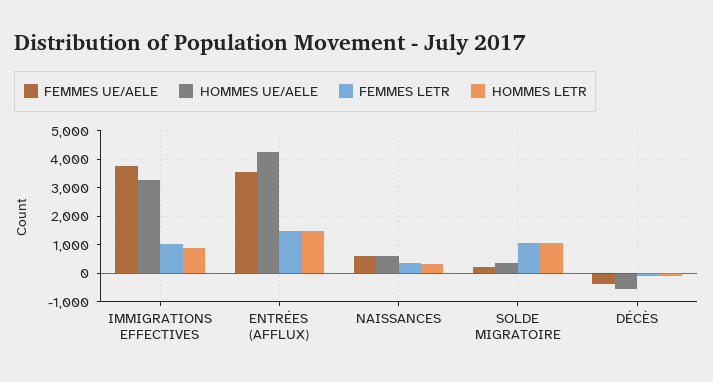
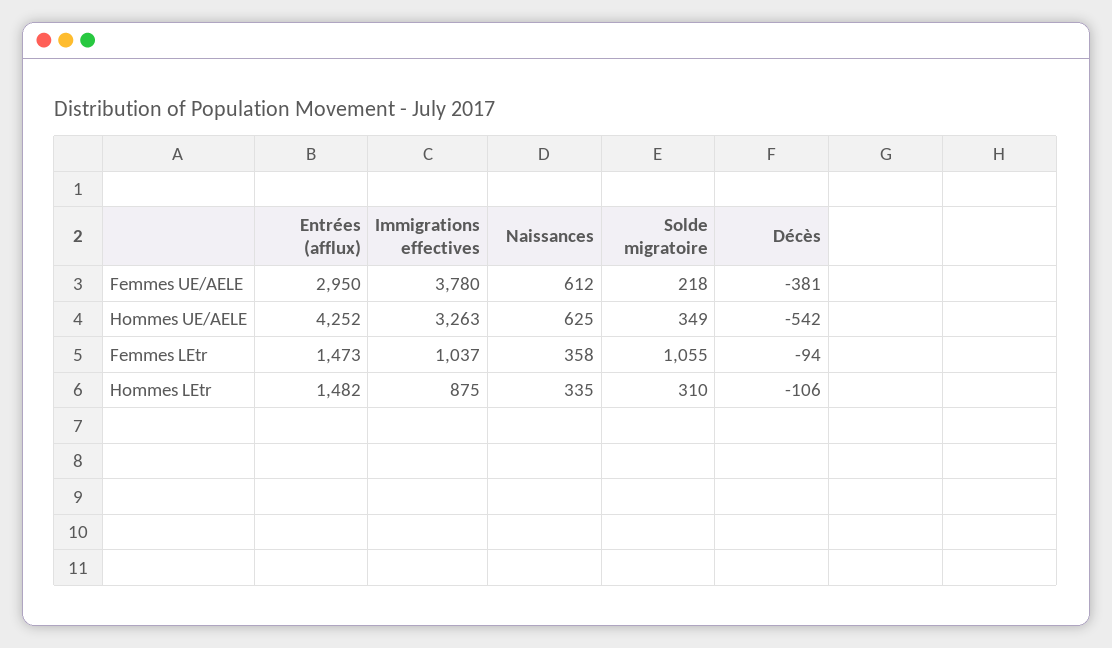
FEMMES UE/AELE, ENTRÉES (AFFLUX): 3500 -> 2950
HOMMES LETR, SOLDE MIGRATOIRE: 1000 -> 310

